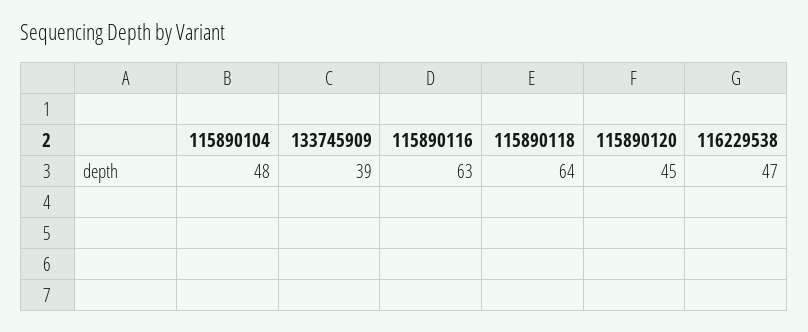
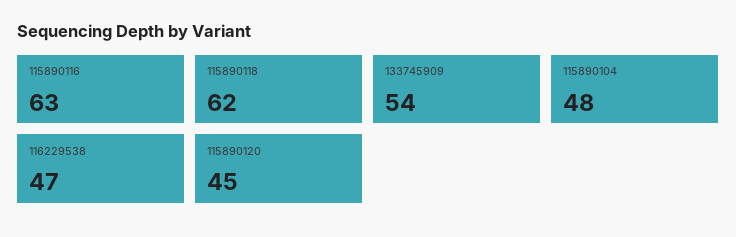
133745909: 39 -> 54
115890118: 64 -> 62

